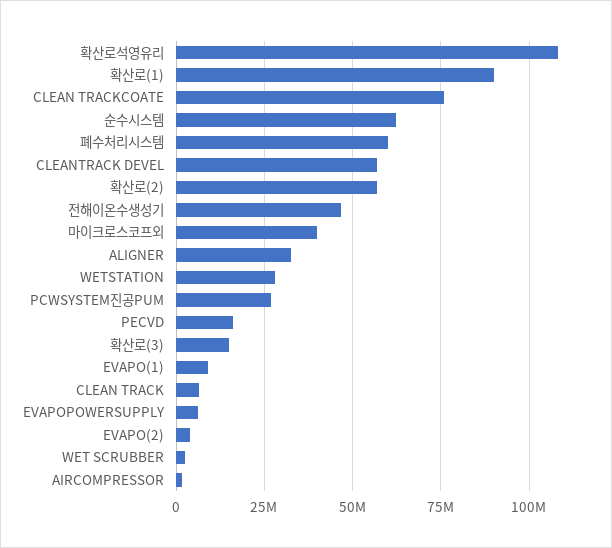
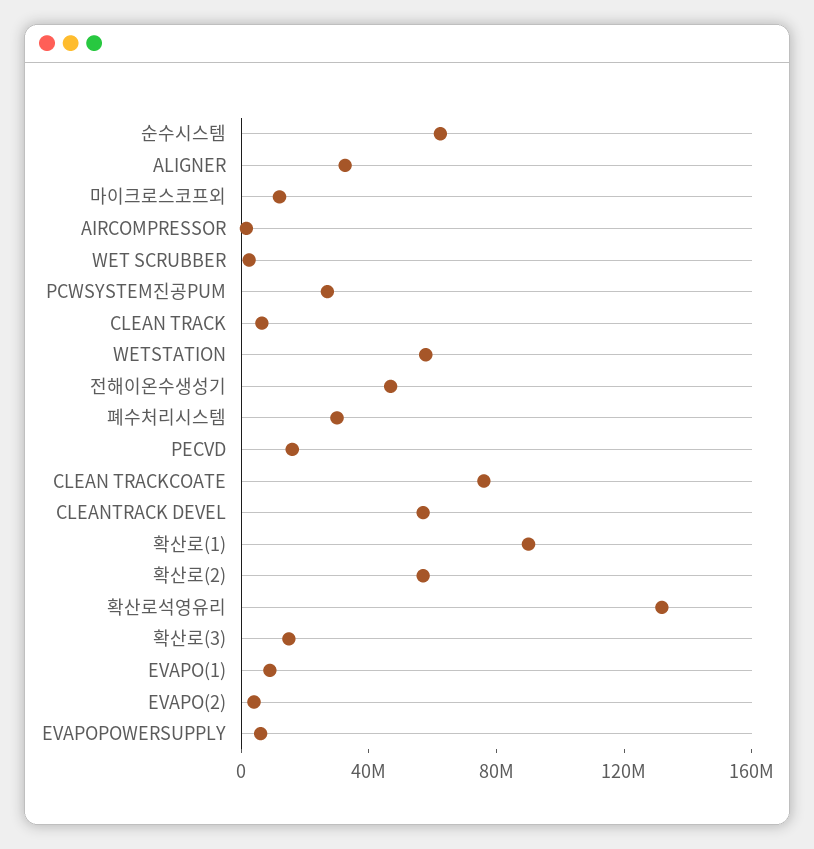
확산로석영유리: 107500000 -> 130000000
폐수처리시스템: 60000000 -> 30000000
마이크로스코프외: 40000000 -> 10000000
WETSTATION: 27500000 -> 60000000

